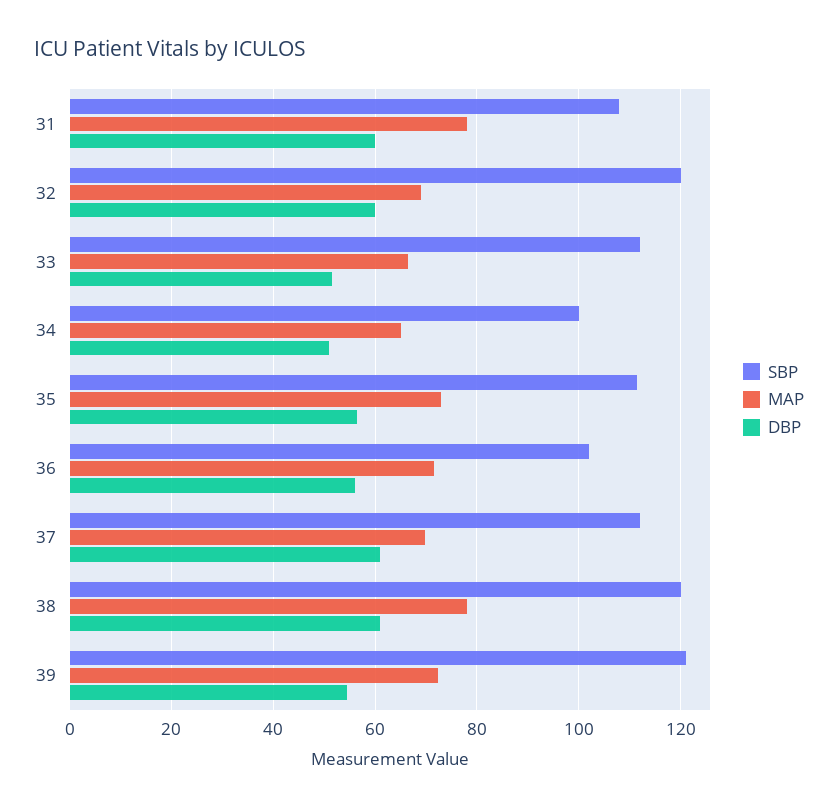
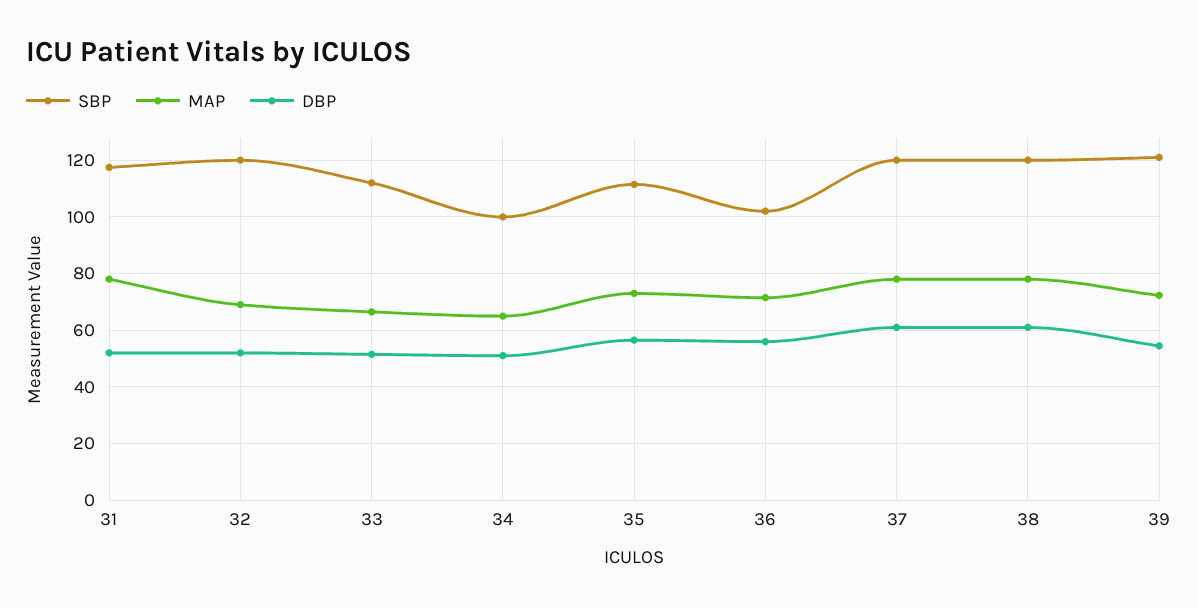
SBP, 31: 108 -> 117.5
DBP, 31: 60 -> 52.5
DBP, 32: 60 -> 52.5
SBP, 37: 112 -> 120
MAP, 37: 70 -> 77.5

